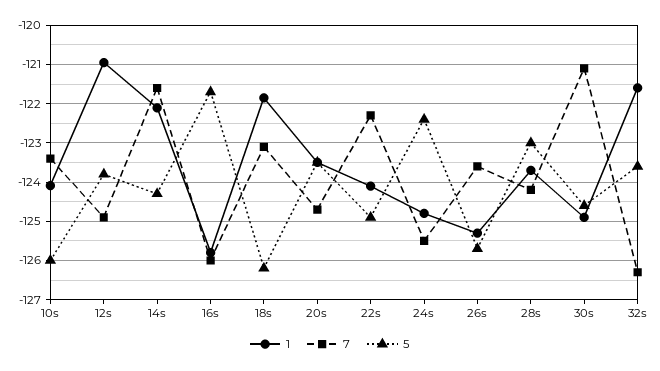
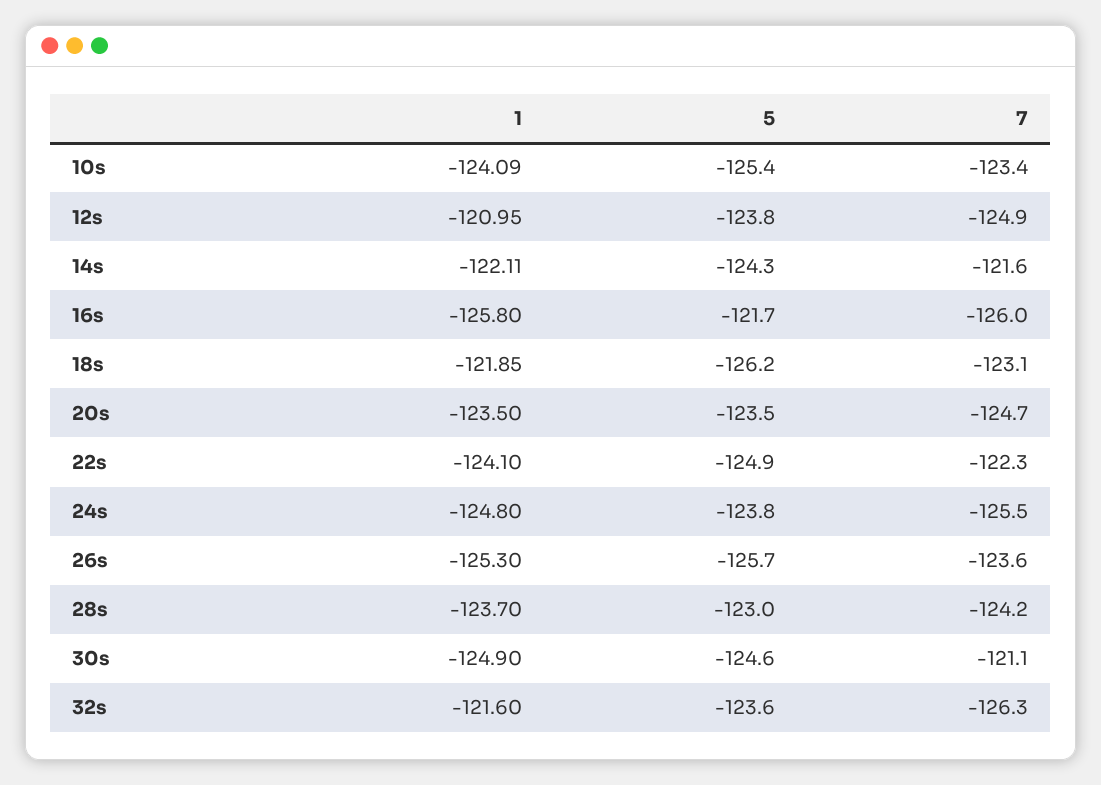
5, 10s: -126 -> -125.4
5, 24s: -122.4 -> -123.8

